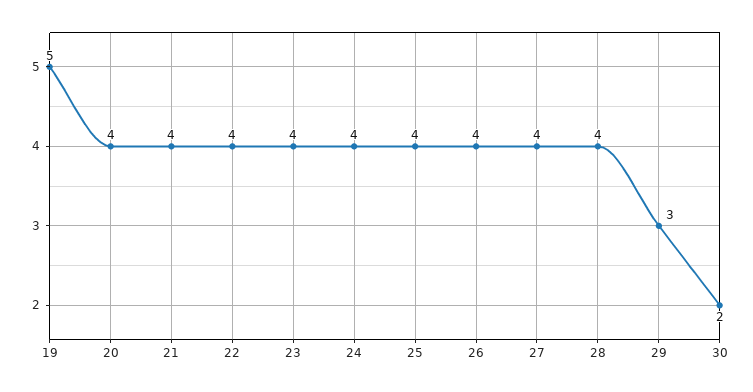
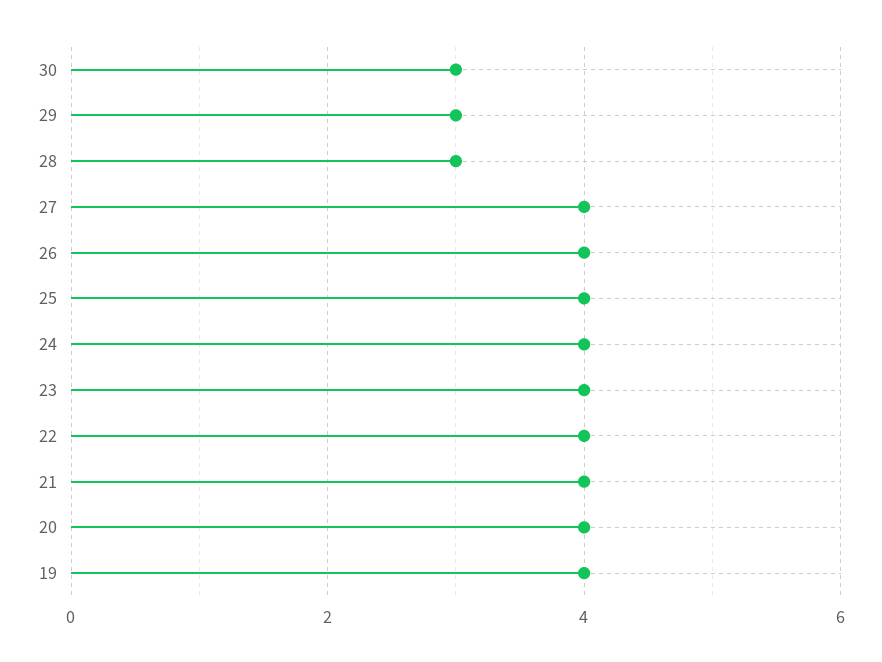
19: 5 -> 4
28: 4 -> 3
30: 2 -> 3

